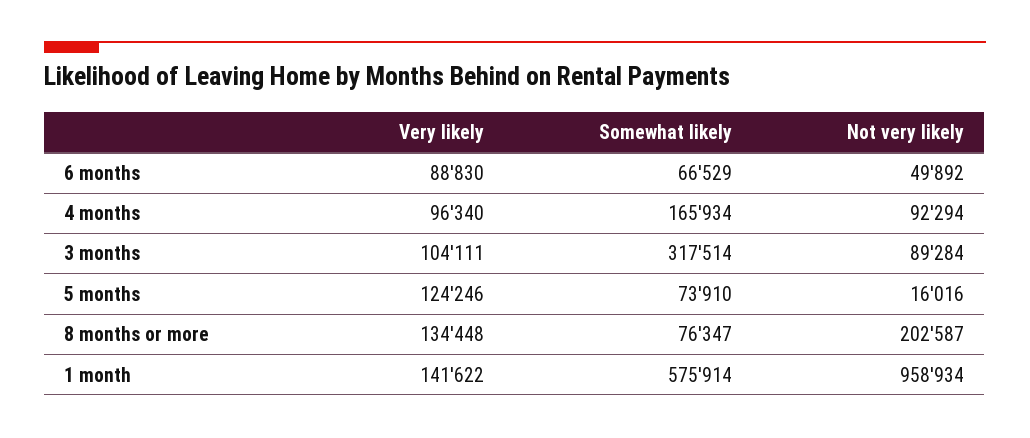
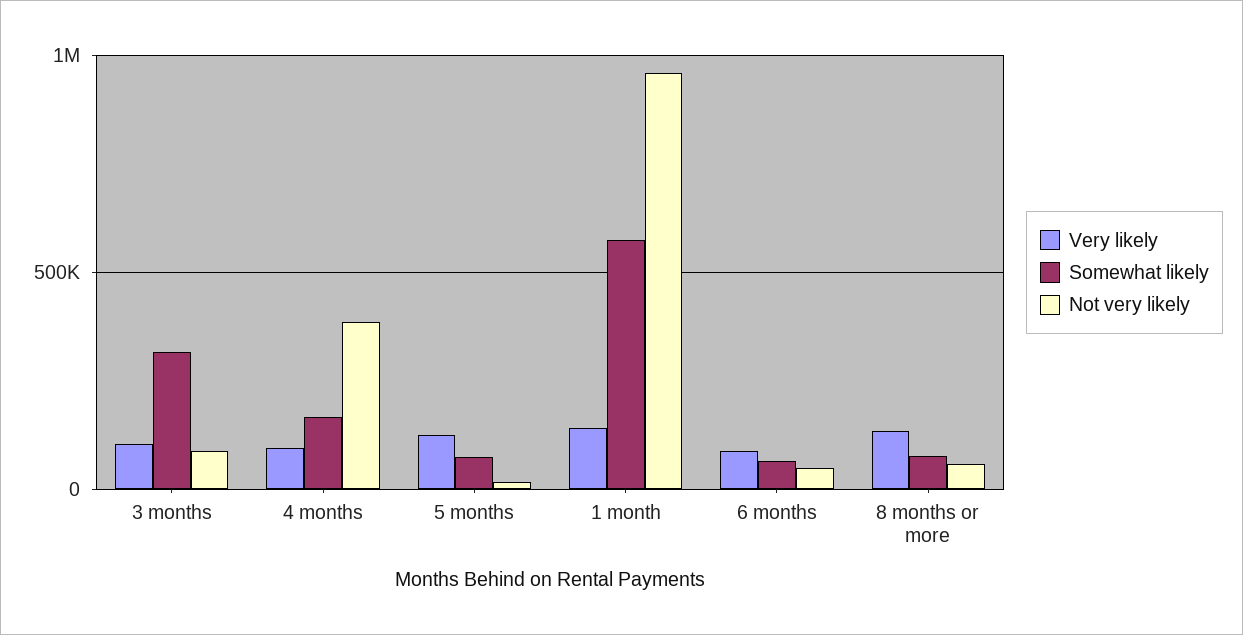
Not very likely, 4 months: 92294 -> 400000
Not very likely, 8 months or more: 202587 -> 50000

